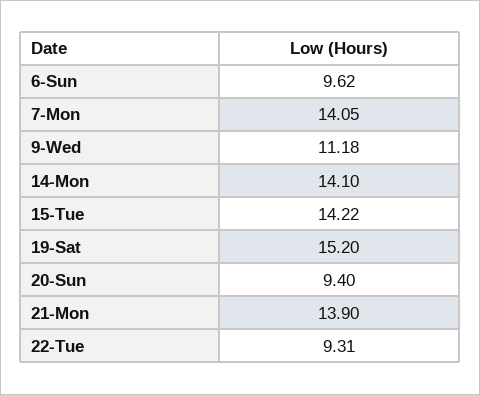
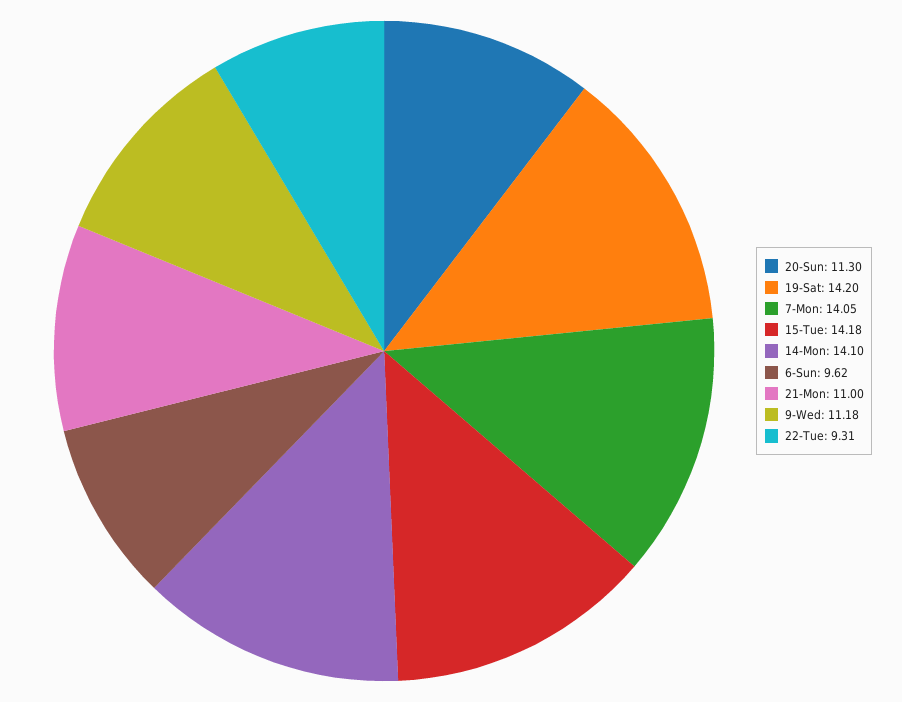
15-Tue: 14.22 -> 14.18
19-Sat: 15.2 -> 14.2
20-Sun: 9.4 -> 11.3
21-Mon: 13.9 -> 11

